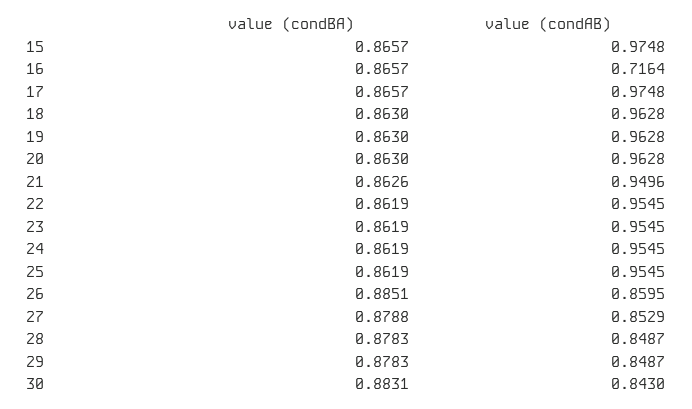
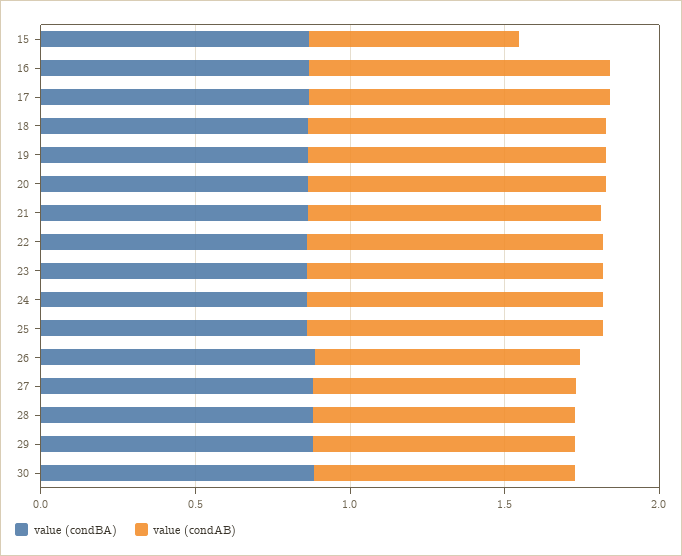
value (condAB), 15: 0.9748 -> 0.7
value (condAB), 16: 0.7164 -> 1

